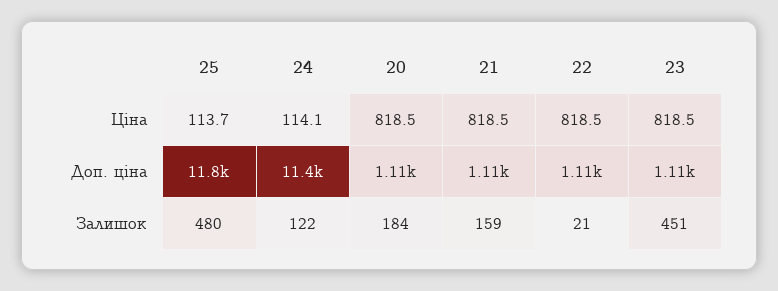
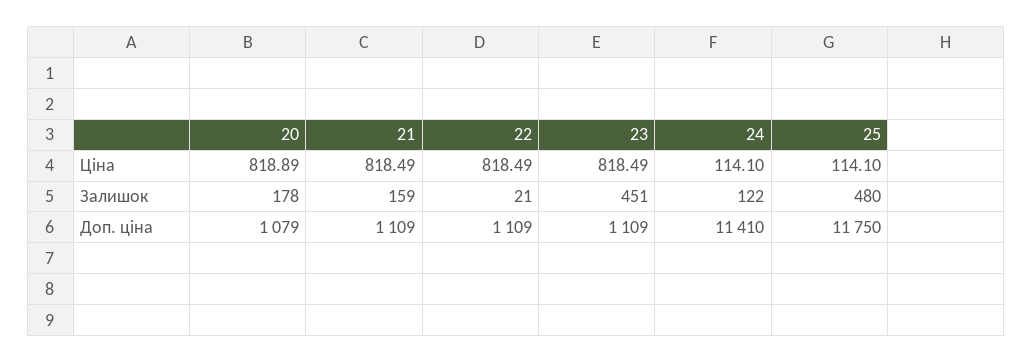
25, Ціна: 113.7 -> 114.1
20, Ціна: 818.5 -> 818.89
20, Доп. ціна: 1110 -> 1079
20, Залишок: 184 -> 178

